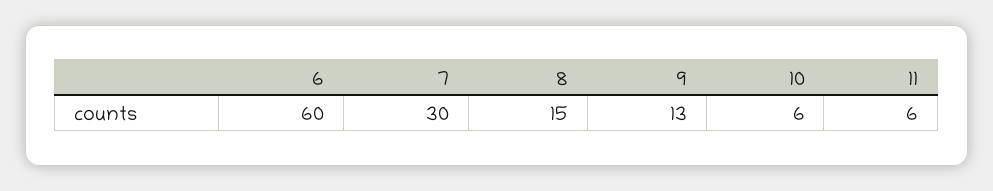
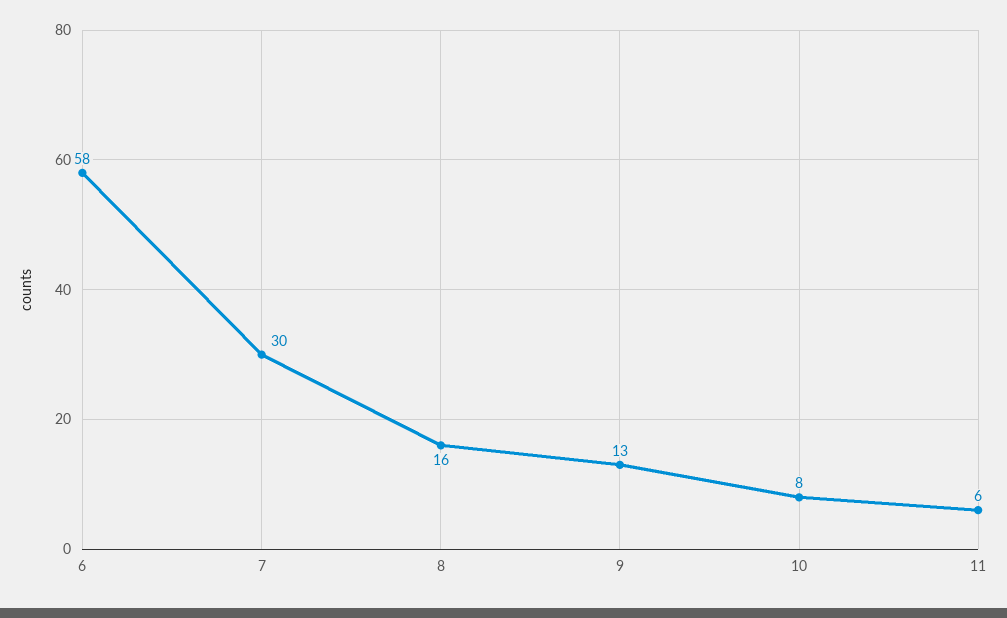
6: 60 -> 58
8: 15 -> 16
10: 6 -> 8

